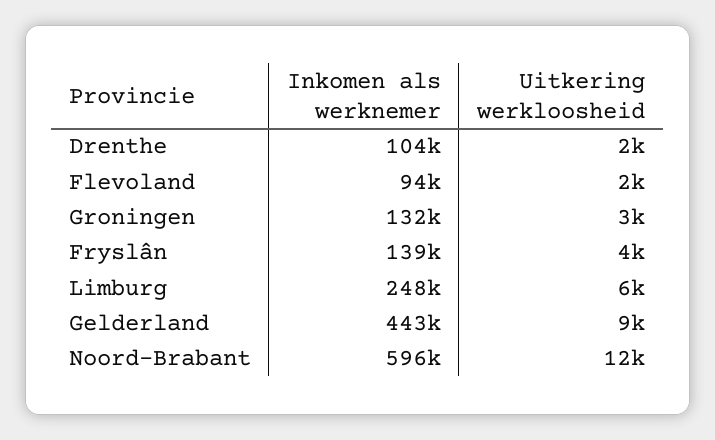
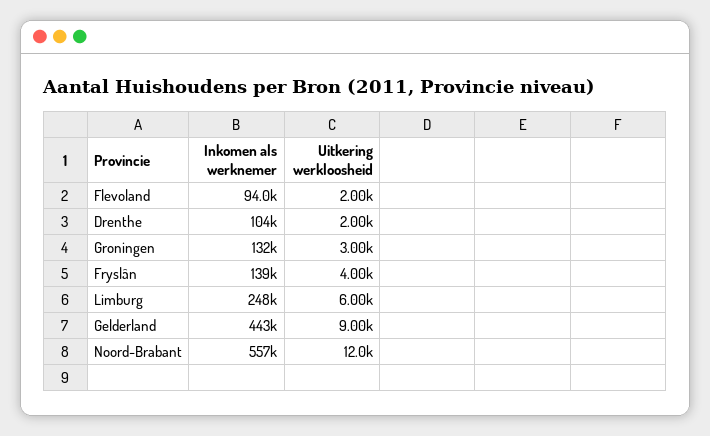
Inkomen als werknemer, Noord-Brabant: 596000 -> 557000

